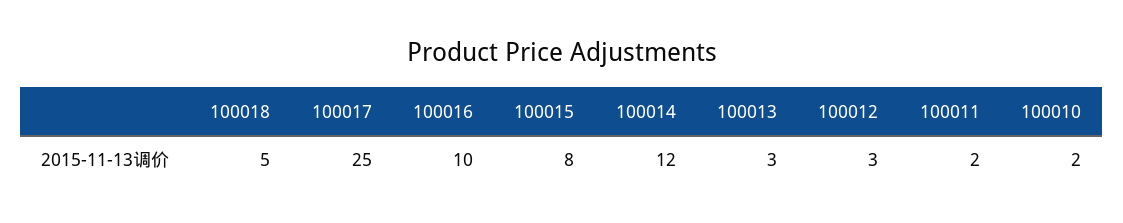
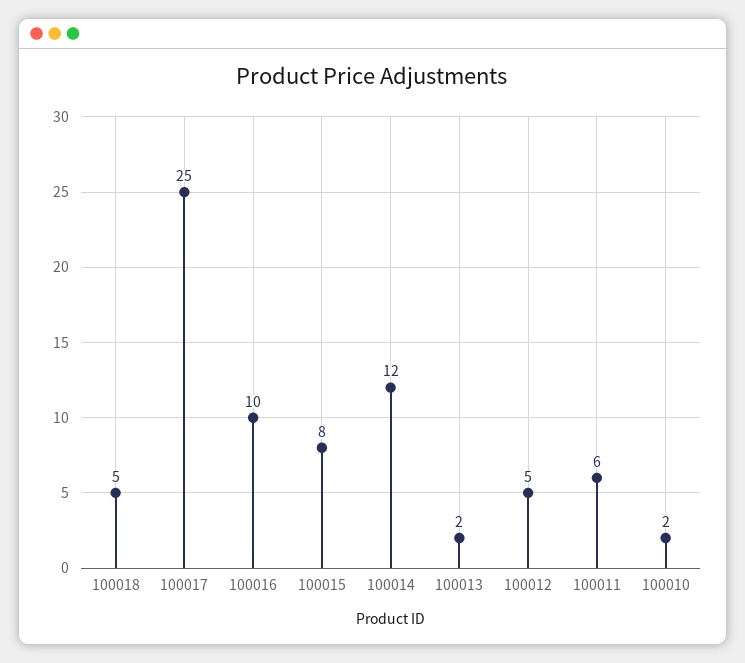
100013: 3 -> 2
100012: 3 -> 5
100011: 2 -> 6

